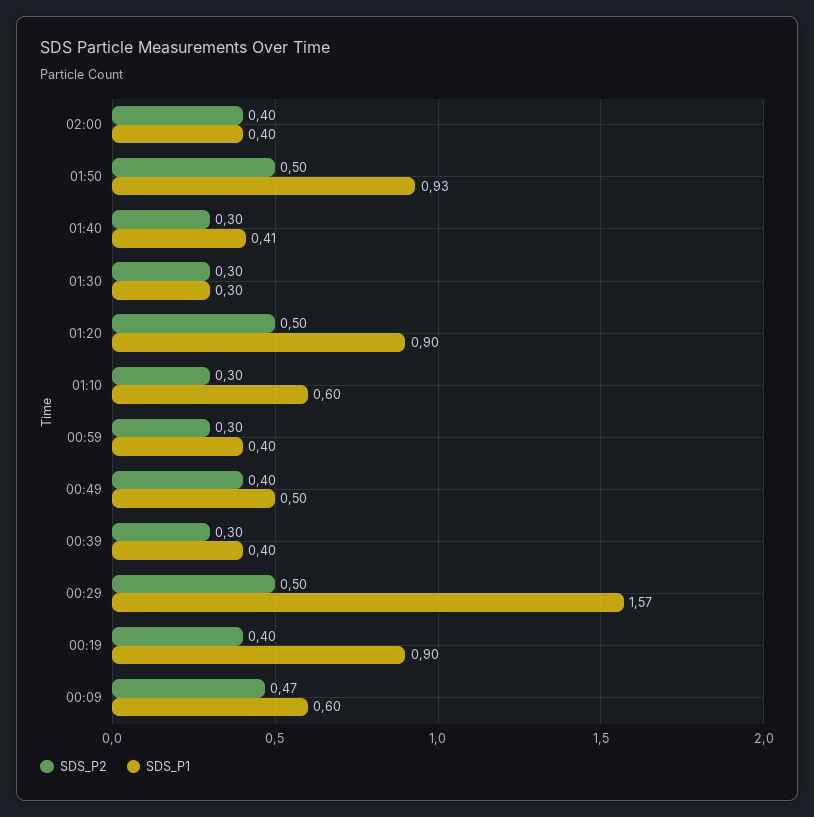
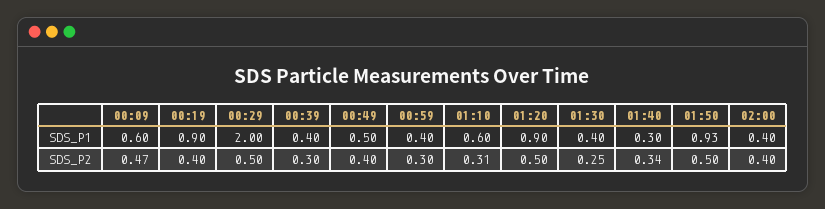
SDS_P2, 01:40: 0.3 -> 0.34
SDS_P1, 01:40: 0.41 -> 0.3
SDS_P2, 01:30: 0.3 -> 0.25
SDS_P1, 01:30: 0.3 -> 0.4
SDS_P2, 01:10: 0.3 -> 0.31
SDS_P1, 00:29: 1.57 -> 2

